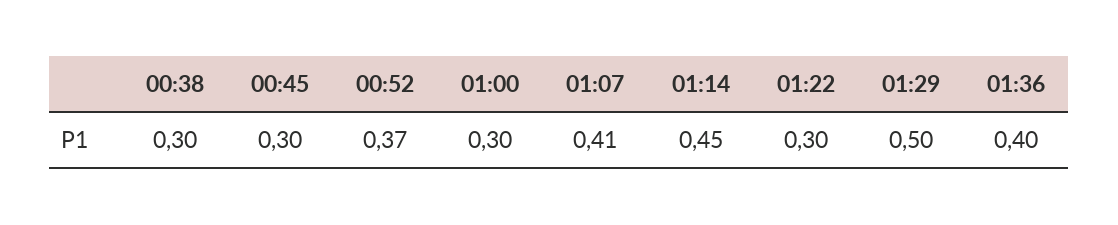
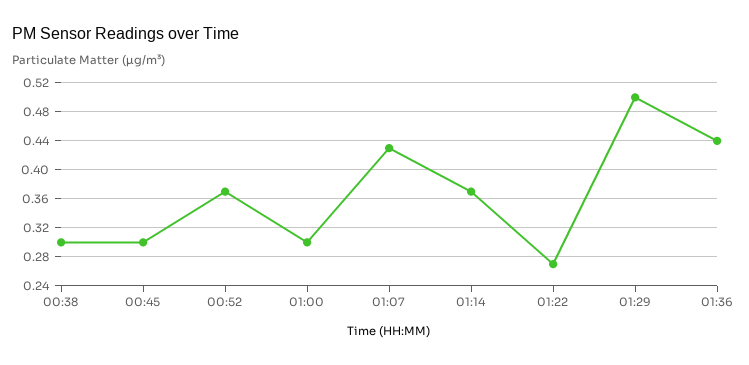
01:07: 0.41 -> 0.43
01:14: 0.45 -> 0.37
01:22: 0.3 -> 0.27
01:36: 0.4 -> 0.44

